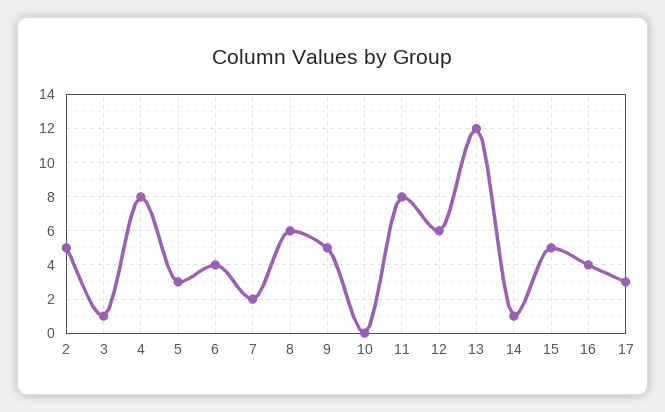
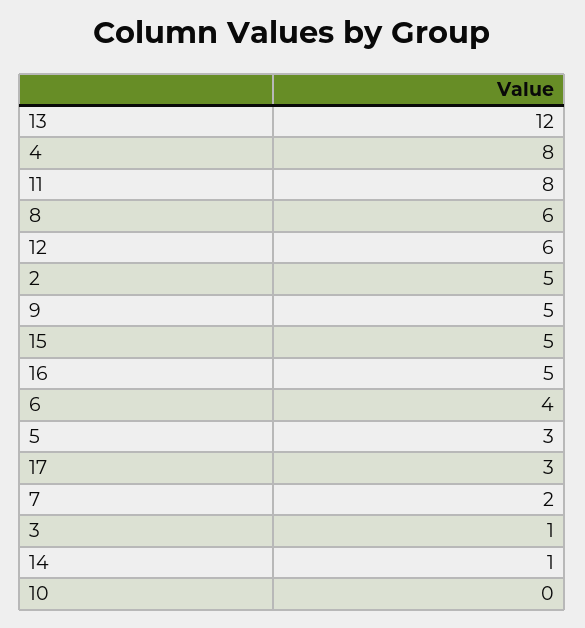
16: 4 -> 5

